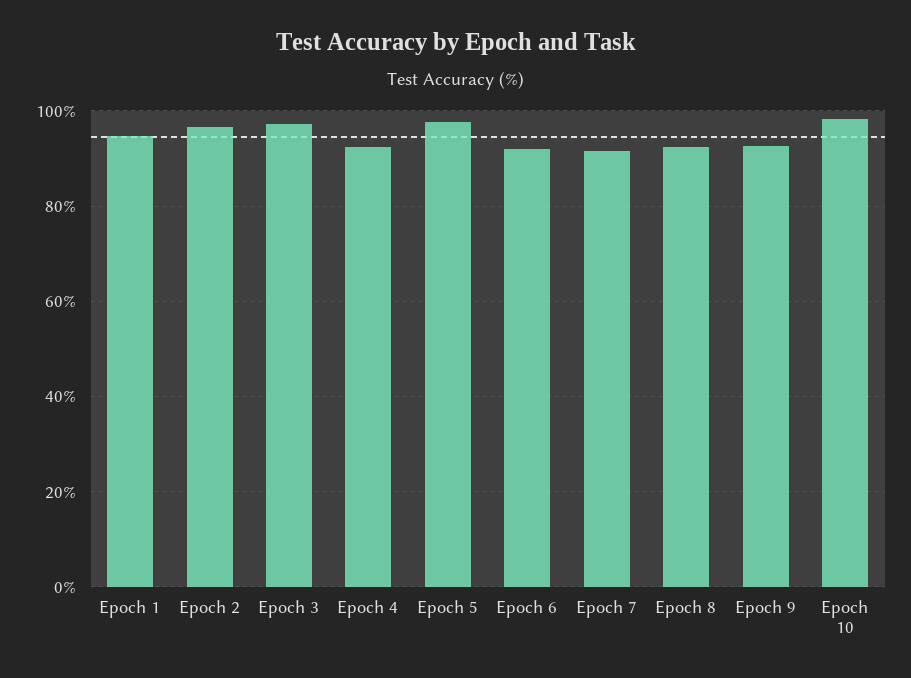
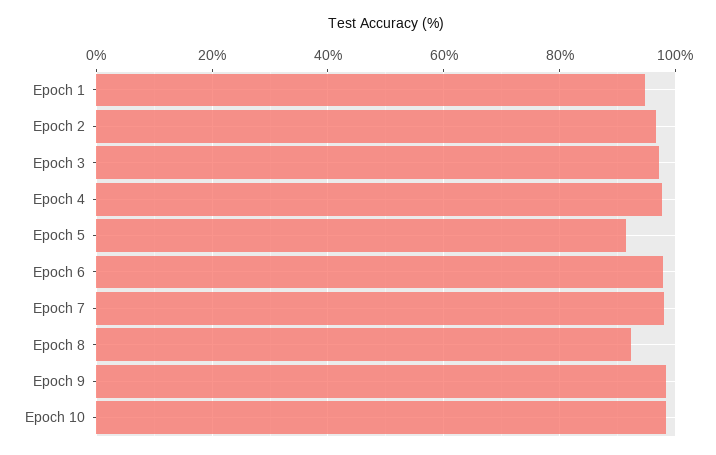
Epoch 4: 92 -> 98
Epoch 5: 98 -> 92
Epoch 6: 92 -> 98
Epoch 7: 92 -> 98
Epoch 9: 92 -> 98

